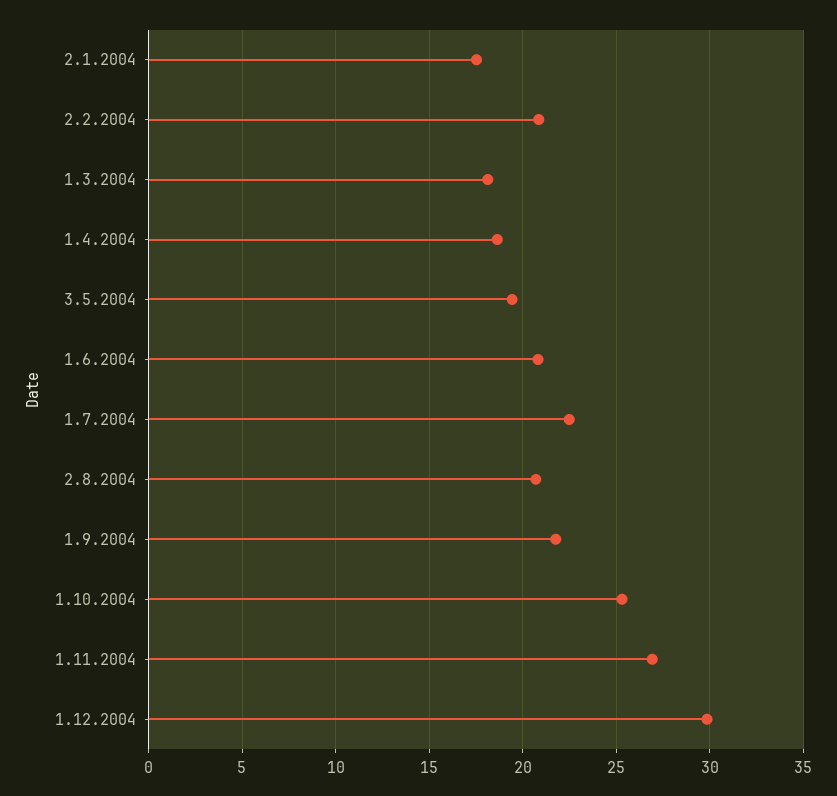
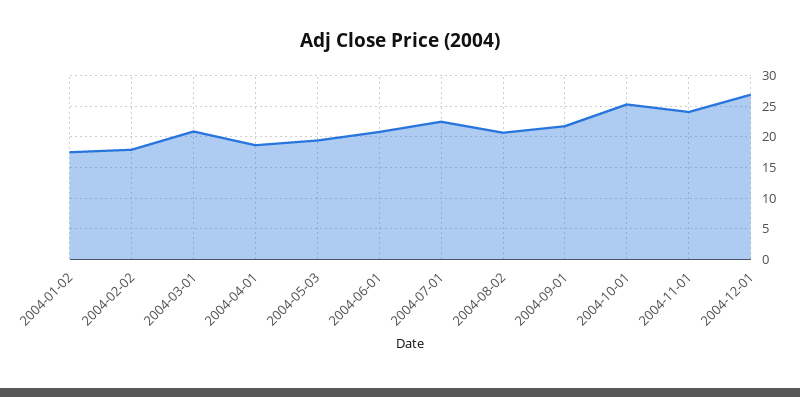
2.2.2004: 21 -> 18
1.3.2004: 18 -> 21
1.11.2004: 27 -> 24
1.12.2004: 30 -> 27

